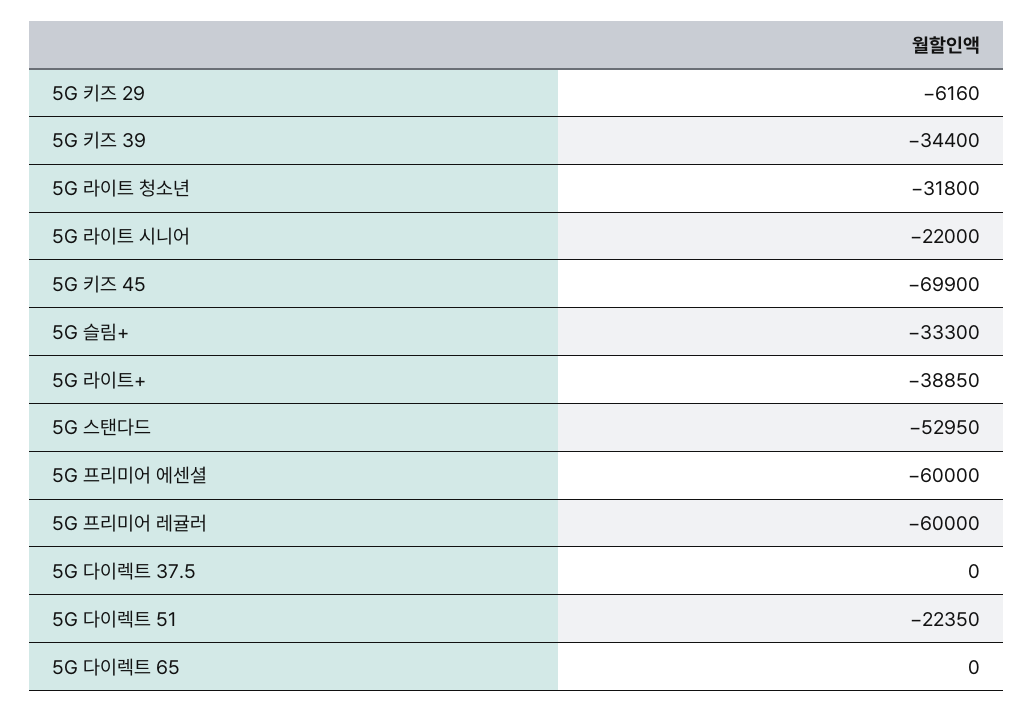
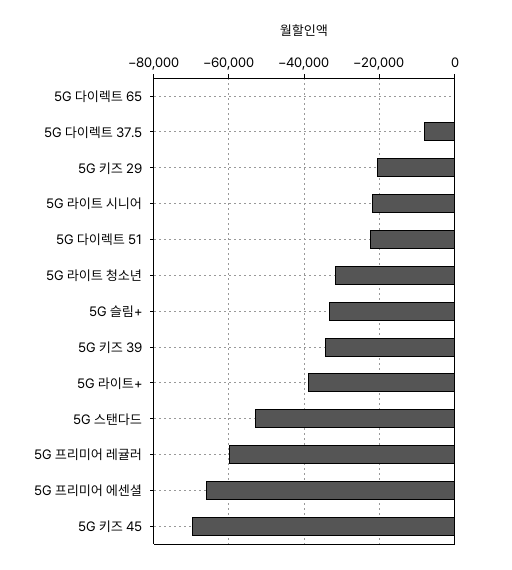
5G 키즈 29: -6160 -> -20000
5G 프리미어 에센셜: -60000 -> -66000
5G 다이렉트 37.5: 0 -> -8000

